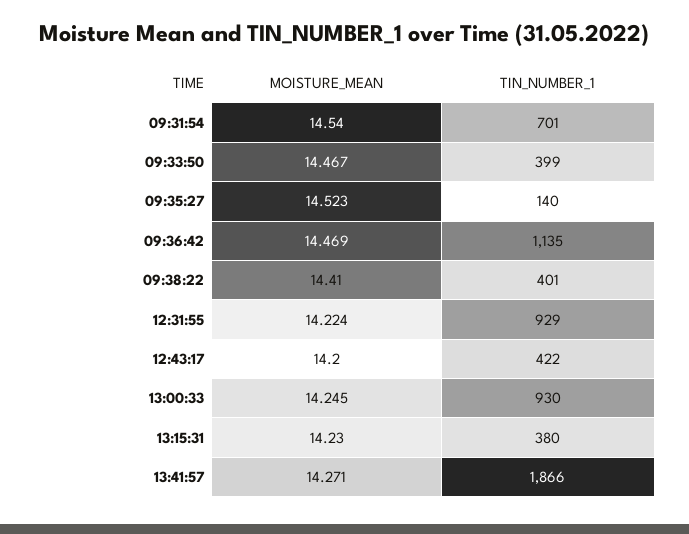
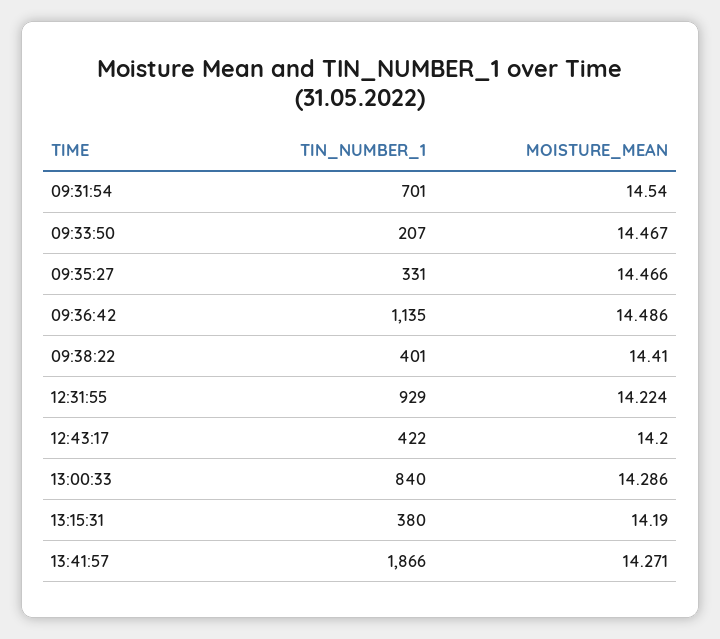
TIN_NUMBER_1, 09:33:50: 399 -> 207
MOISTURE_MEAN, 09:35:27: 14.523 -> 14.466
TIN_NUMBER_1, 09:35:27: 140 -> 331
MOISTURE_MEAN, 09:36:42: 14.469 -> 14.486
MOISTURE_MEAN, 13:00:33: 14.245 -> 14.286
TIN_NUMBER_1, 13:00:33: 930 -> 840
MOISTURE_MEAN, 13:15:31: 14.23 -> 14.19

